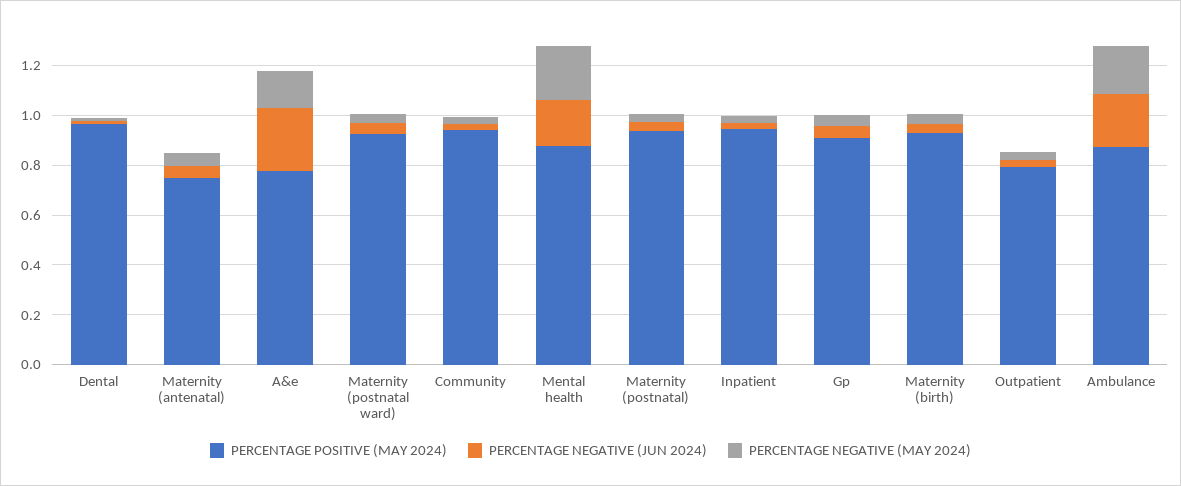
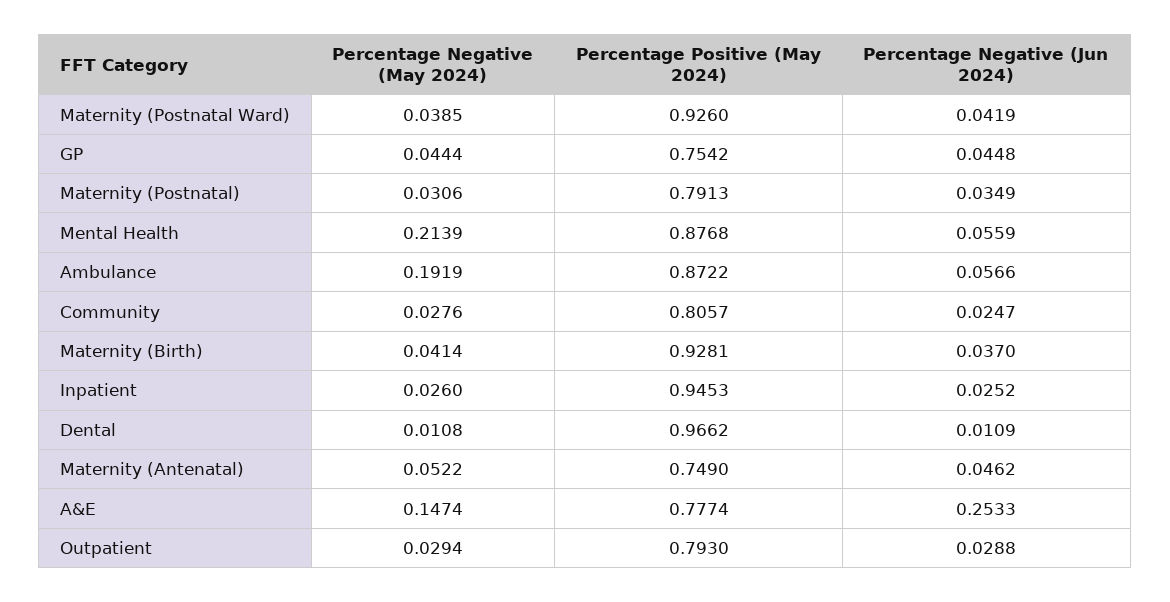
PERCENTAGE POSITIVE (MAY 2024), Community: 0.95 -> 0.8057
PERCENTAGE NEGATIVE (JUN 2024), Mental health: 0.2 -> 0.0559
PERCENTAGE POSITIVE (MAY 2024), Maternity (postnatal): 0.95 -> 0.7913
PERCENTAGE POSITIVE (MAY 2024), Gp: 0.9 -> 0.7542
PERCENTAGE NEGATIVE (JUN 2024), Ambulance: 0.2 -> 0.0566

